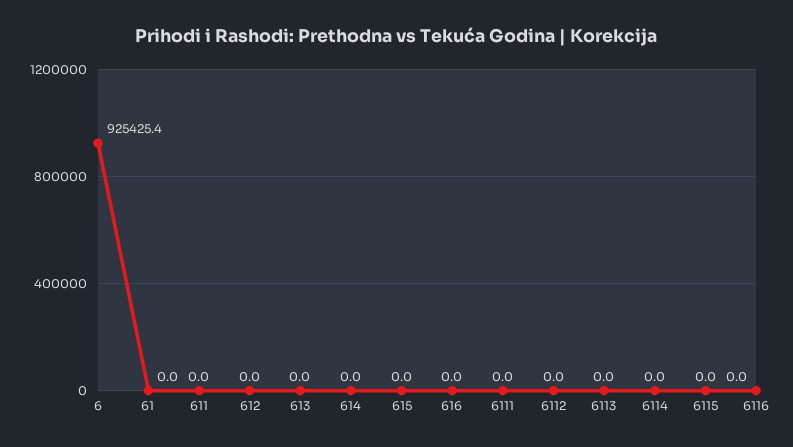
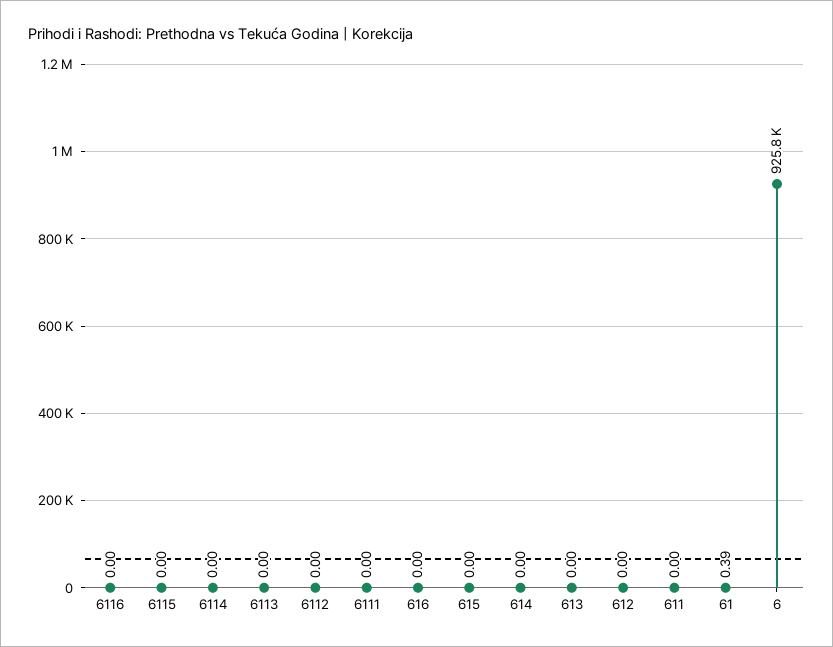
6: 925425.4 -> 925800
61: 0 -> 0.39

